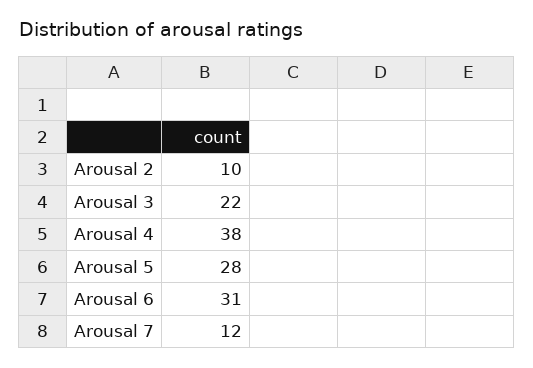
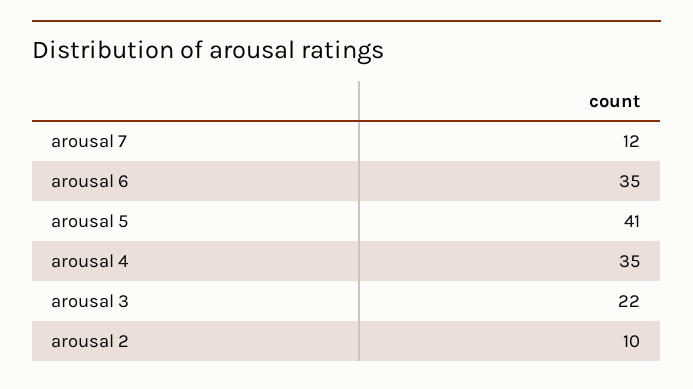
Arousal 4: 38 -> 35
Arousal 5: 28 -> 41
Arousal 6: 31 -> 35

